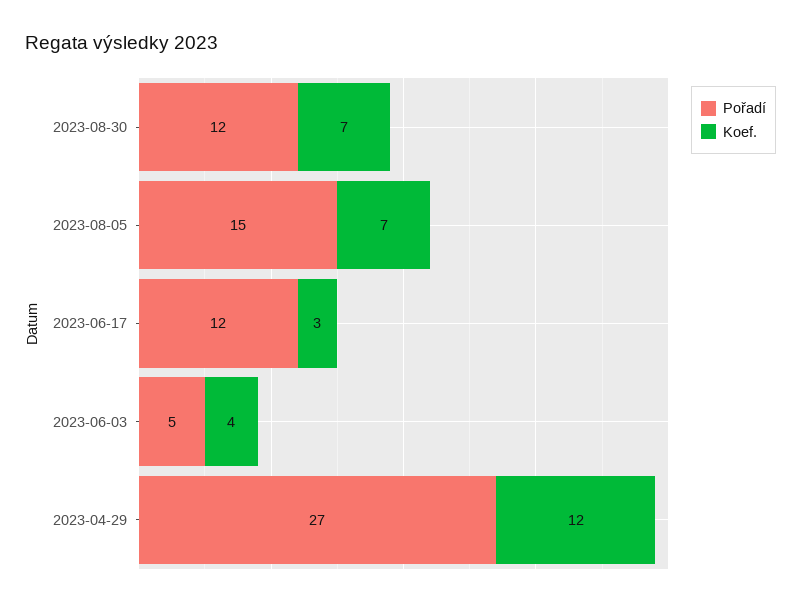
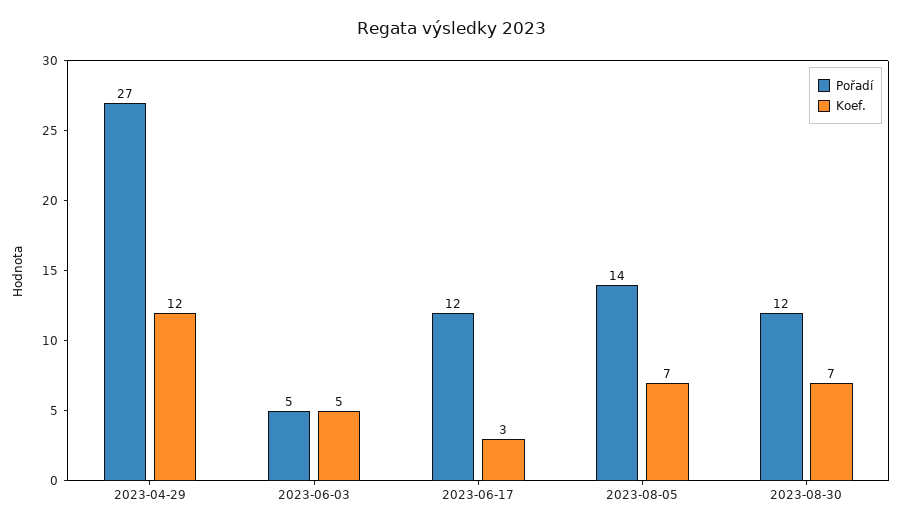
Pořadí, 2023-08-05: 15 -> 14
Koef., 2023-06-03: 4 -> 5

